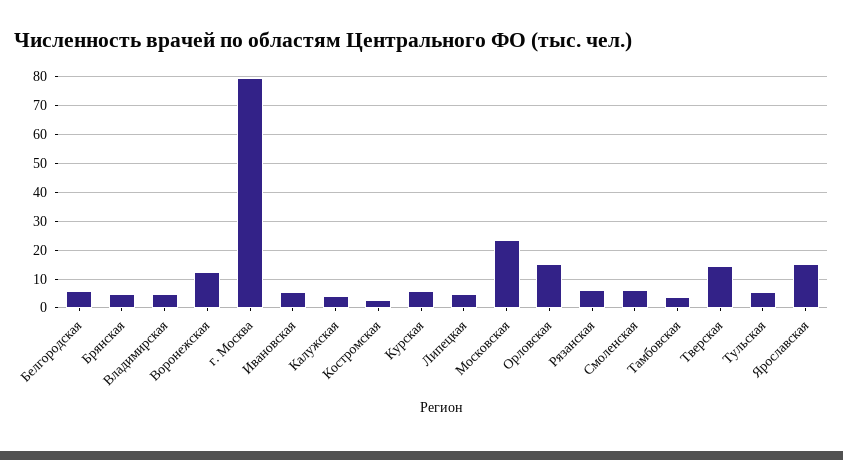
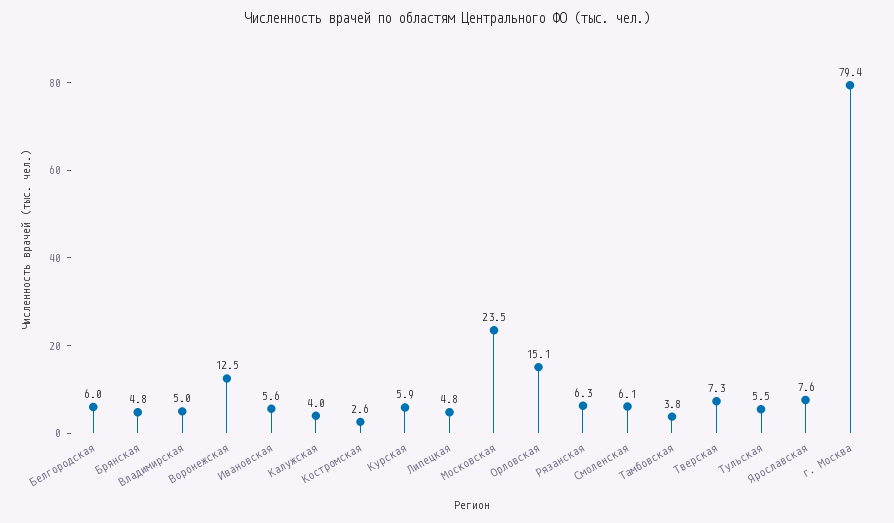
Тверская: 15 -> 7.3
Ярославская: 15 -> 7.6

